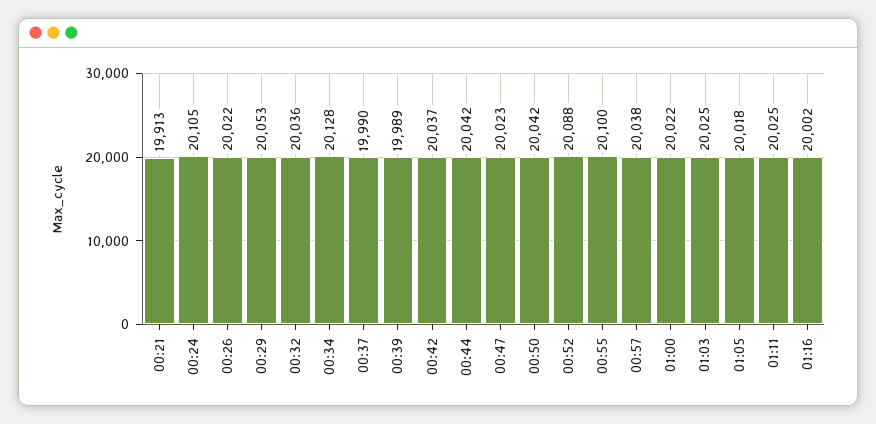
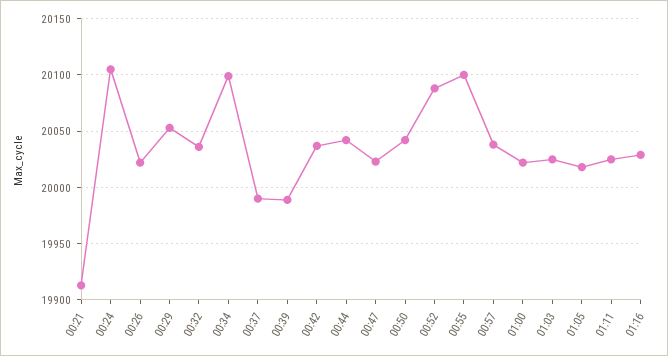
00:34: 20128 -> 20100
01:16: 20002 -> 20030

